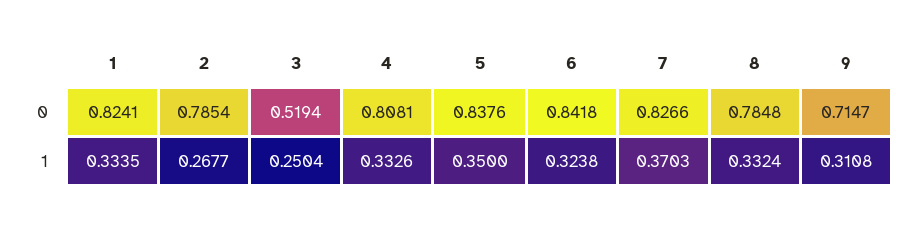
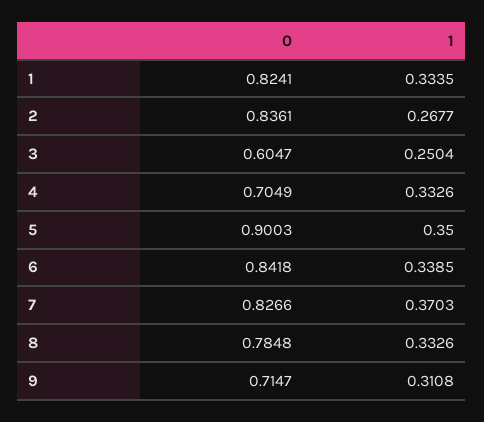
2, 0: 0.7854 -> 0.8361
3, 0: 0.5194 -> 0.6047
4, 0: 0.8081 -> 0.7049
5, 0: 0.8376 -> 0.9003
6, 1: 0.3238 -> 0.3385
8, 1: 0.3324 -> 0.3326

